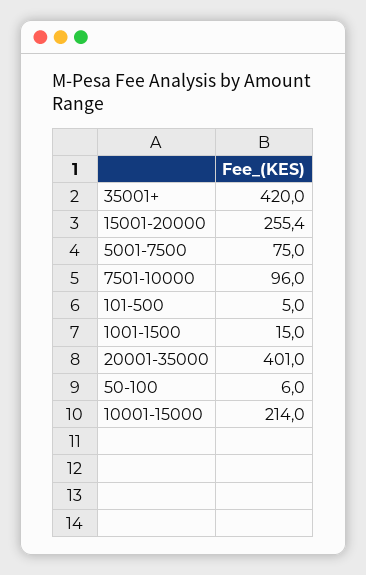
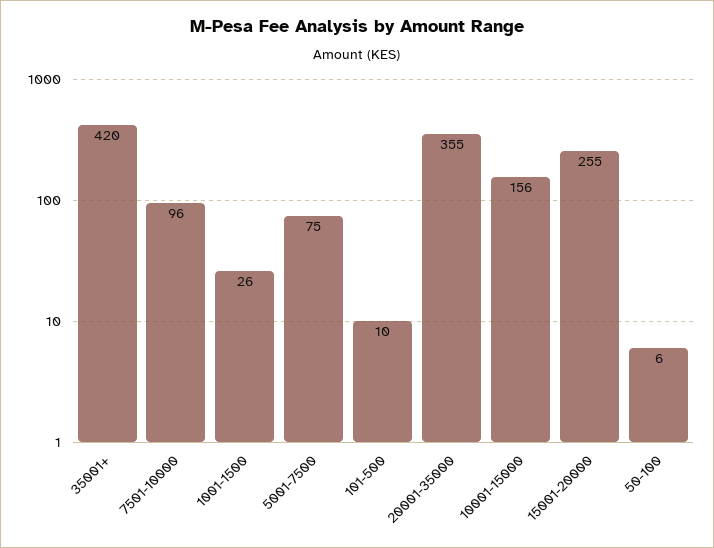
101-500: 5 -> 10
1001-1500: 15 -> 26
20001-35000: 401 -> 355
10001-15000: 214 -> 156

